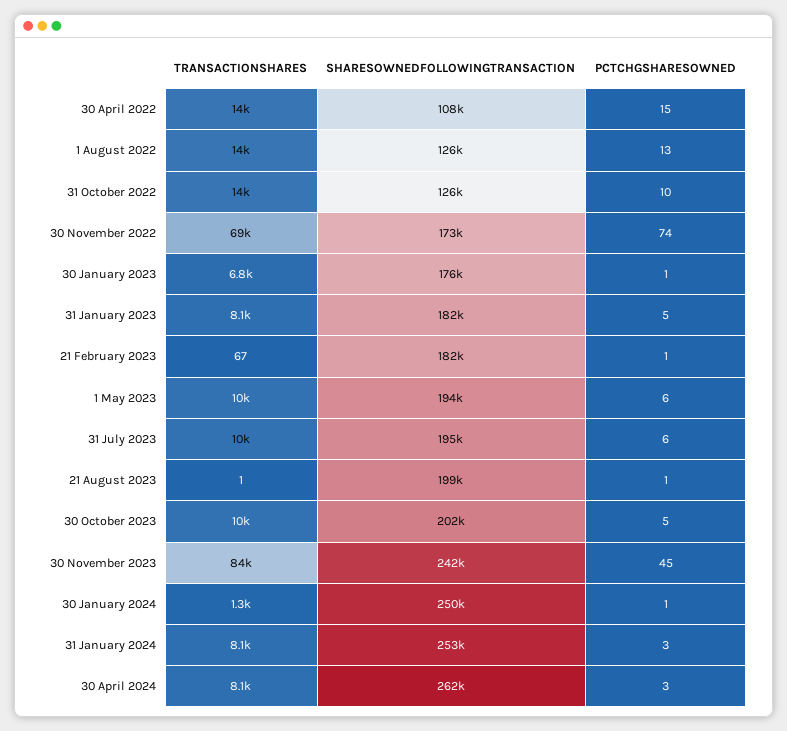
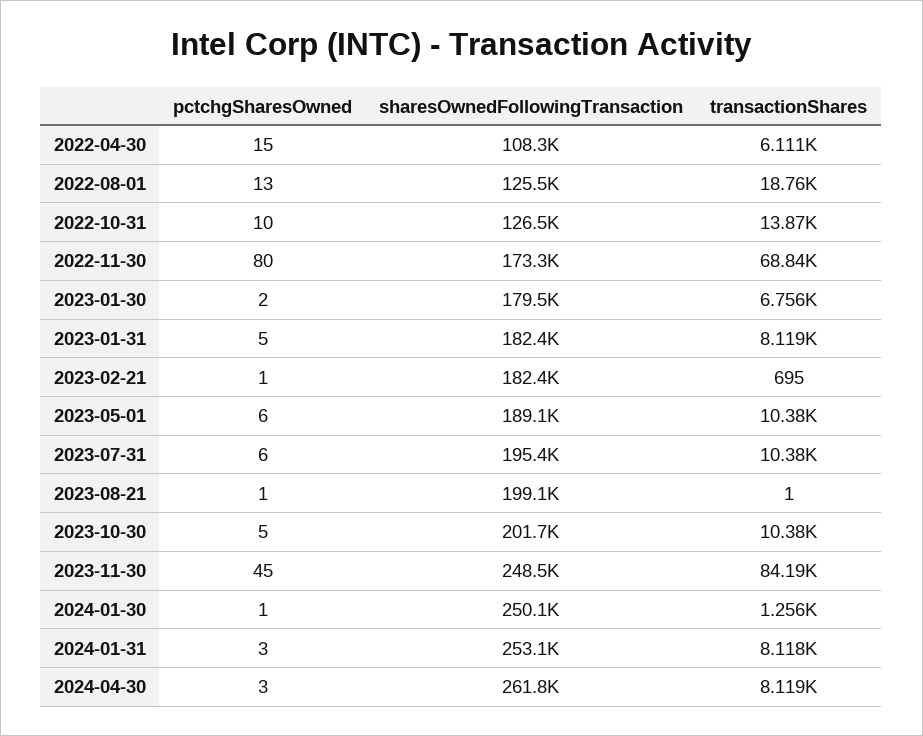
TRANSACTIONSHARES, 30 April 2022: 14000 -> 6111
TRANSACTIONSHARES, 1 August 2022: 14000 -> 18760
PCTCHGSHARESOWNED, 30 November 2022: 74 -> 80
SHARESOWNEDFOLLOWINGTRANSACTION, 30 January 2023: 176000 -> 179500
PCTCHGSHARESOWNED, 30 January 2023: 1 -> 2
TRANSACTIONSHARES, 21 February 2023: 67 -> 695
SHARESOWNEDFOLLOWINGTRANSACTION, 1 May 2023: 194000 -> 189100
SHARESOWNEDFOLLOWINGTRANSACTION, 30 November 2023: 242000 -> 248500

